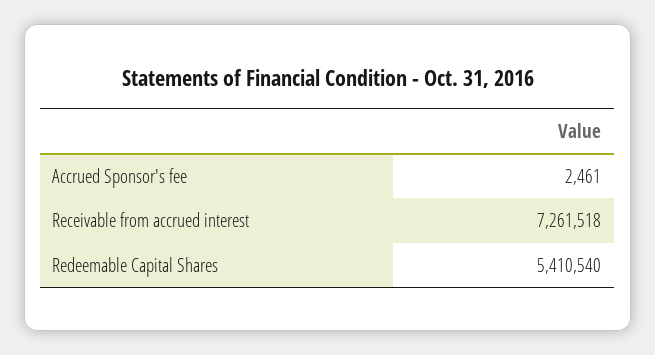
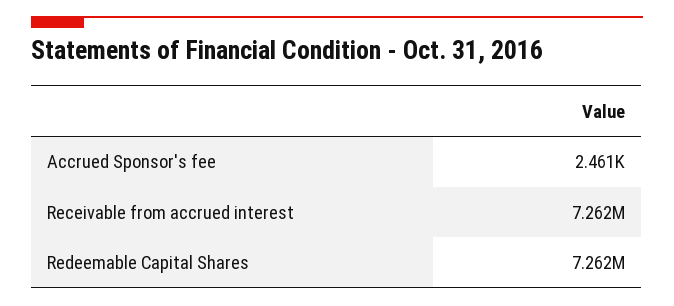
Redeemable Capital Shares: 5410540 -> 7262000

